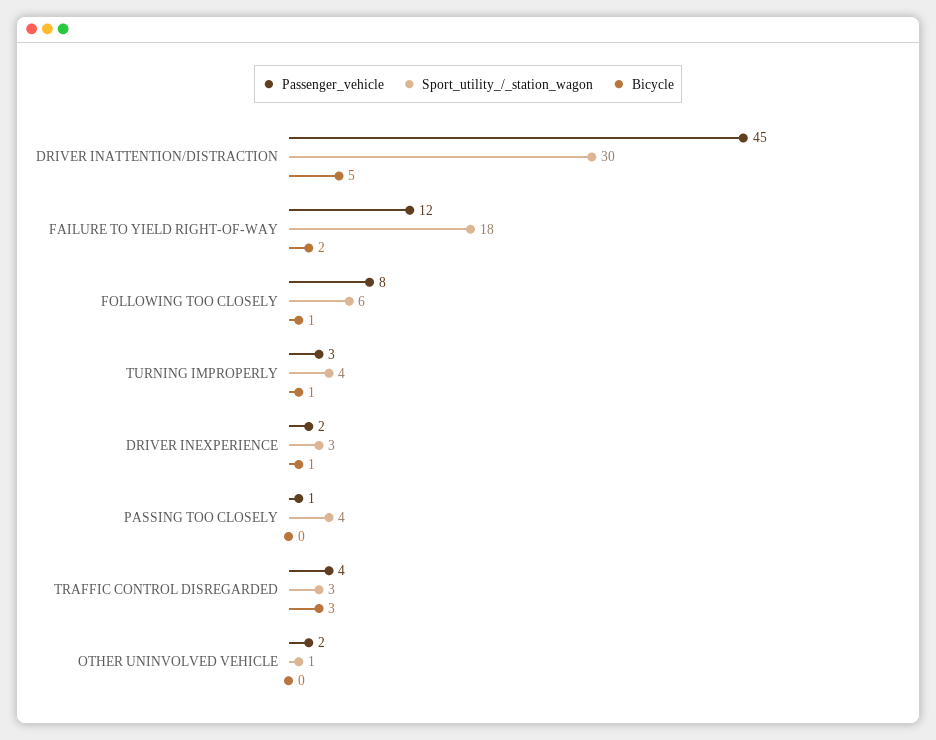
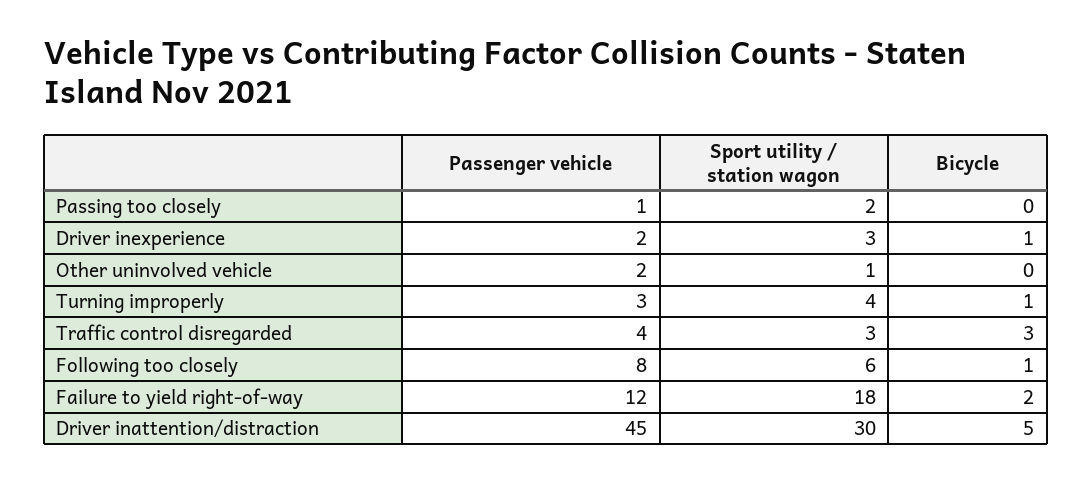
Sport_utility_/_station_wagon, PASSING TOO CLOSELY: 4 -> 2

